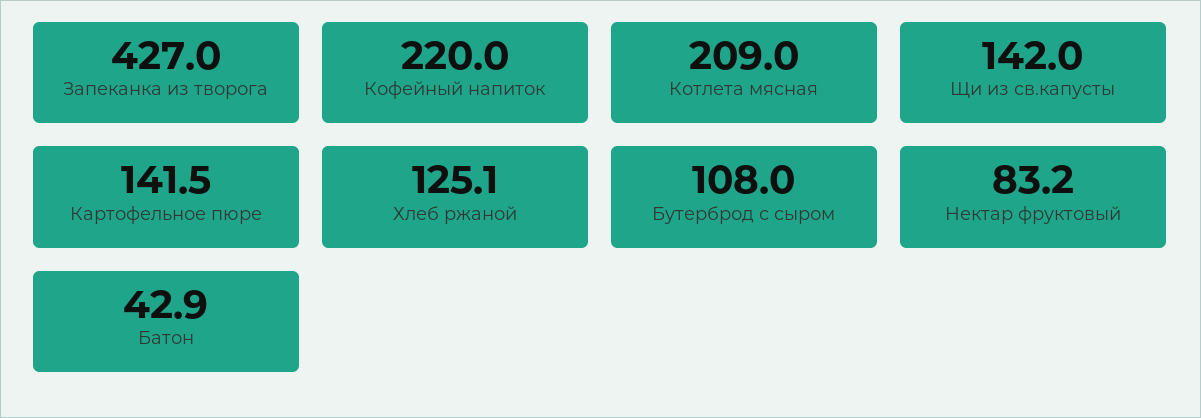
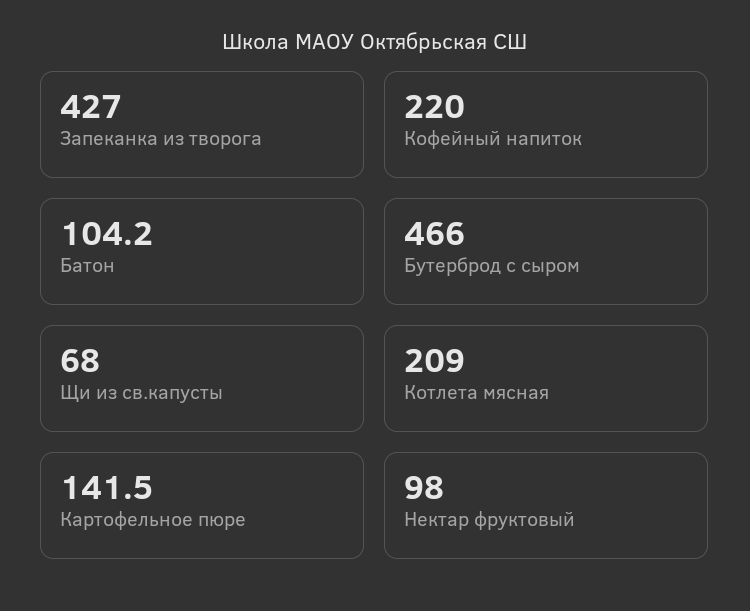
Щи из св.капусты: 142 -> 68
Хлеб ржаной: 125.1 -> none
Бутерброд с сыром: 108 -> 466
Нектар фруктовый: 83.2 -> 98
Батон: 42.9 -> 104.2

